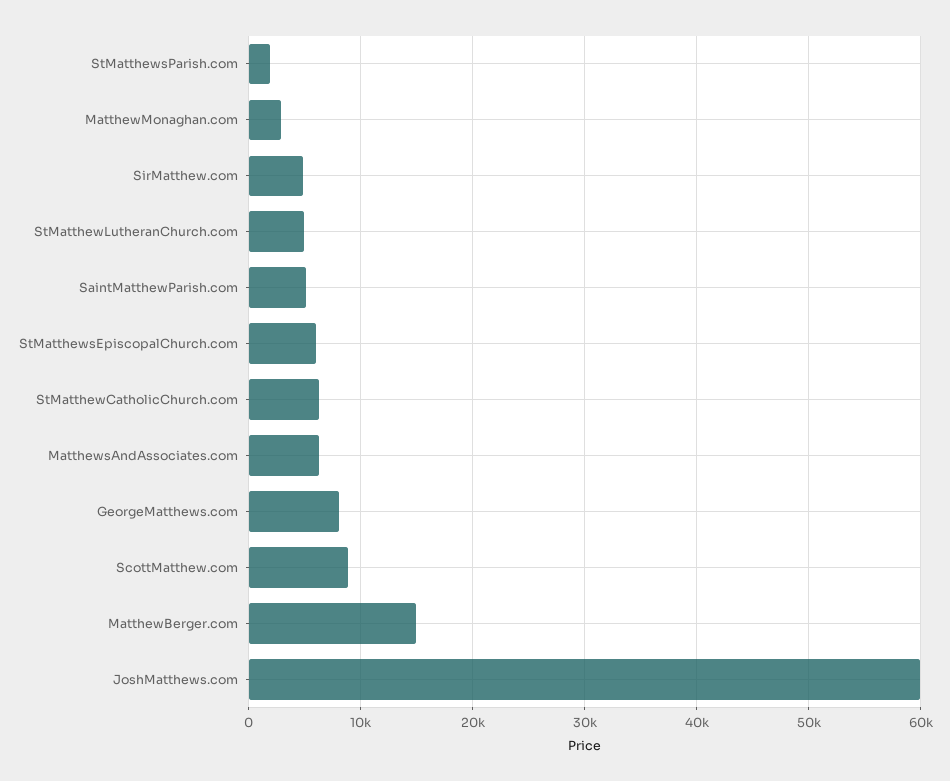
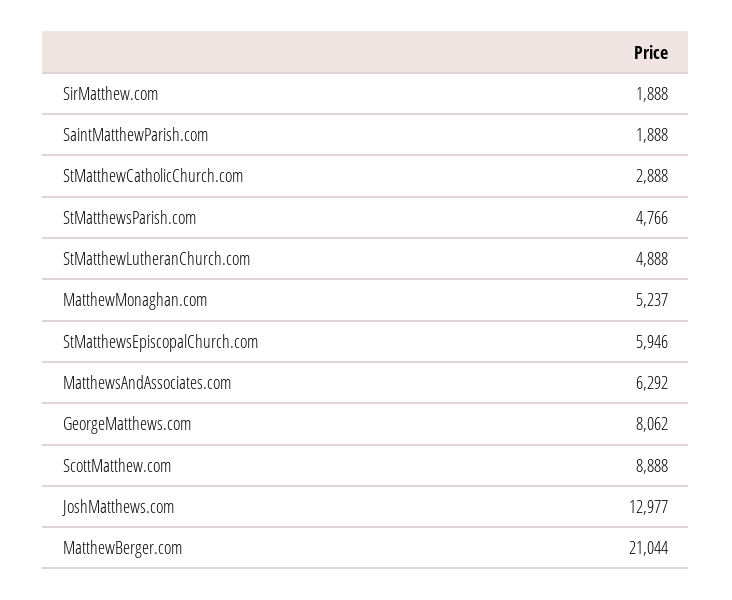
StMatthewsParish.com: 2000 -> 4766
MatthewMonaghan.com: 3000 -> 5237
SirMatthew.com: 5000 -> 1888
SaintMatthewParish.com: 5000 -> 1888
StMatthewCatholicChurch.com: 6000 -> 2888
MatthewBerger.com: 15000 -> 21044
JoshMatthews.com: 60000 -> 12977

